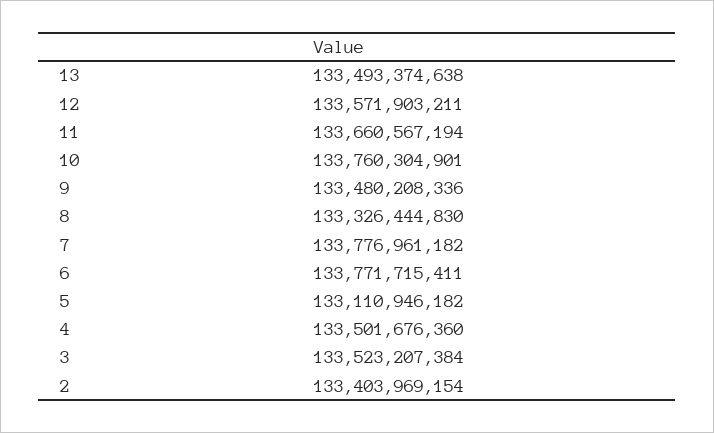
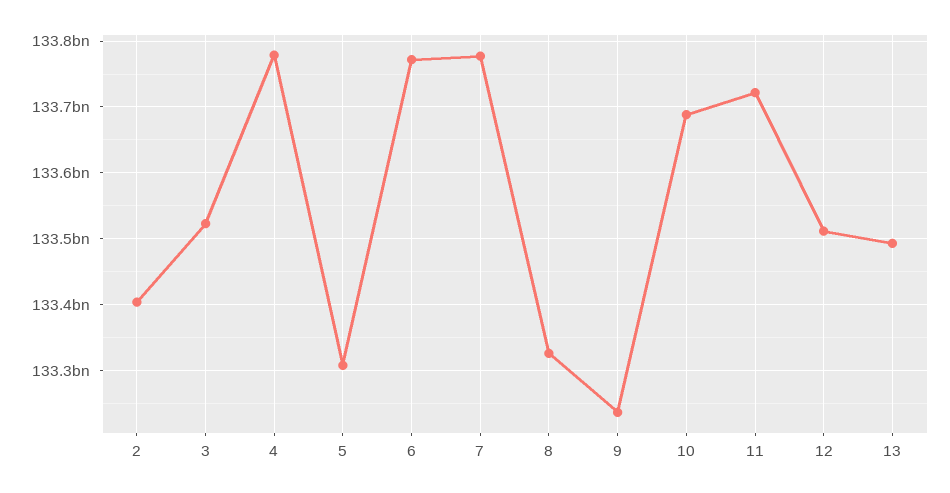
12: 133571903211 -> 133510000000
11: 133660567194 -> 133720000000
10: 133760304901 -> 133690000000
9: 133480208336 -> 133240000000
5: 133110946182 -> 133310000000
4: 133501676360 -> 133780000000

